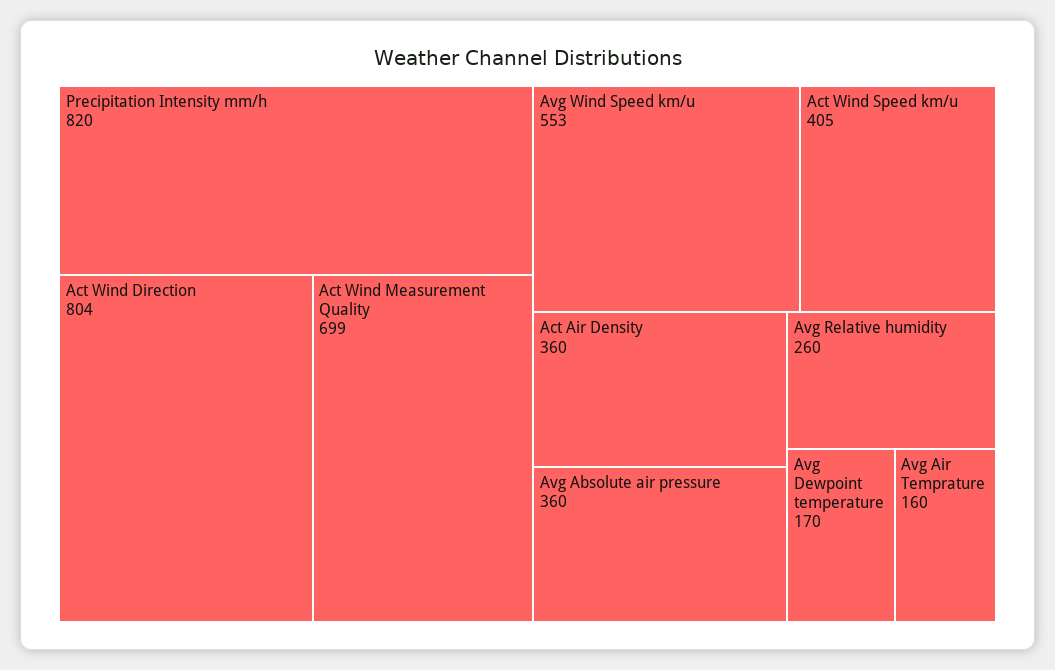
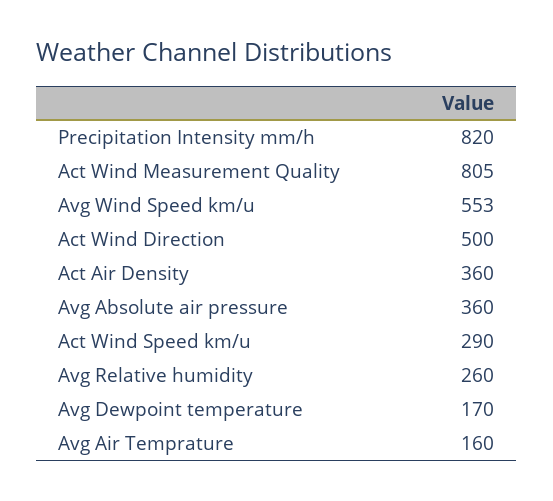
Act Wind Direction: 804 -> 500
Act Wind Measurement Quality: 699 -> 805
Act Wind Speed km/u: 405 -> 290

